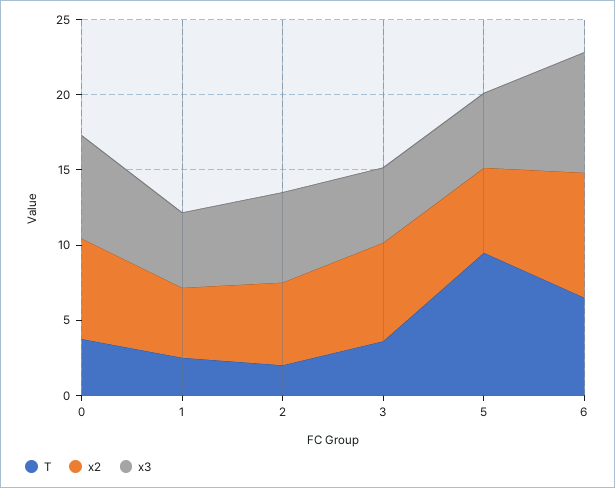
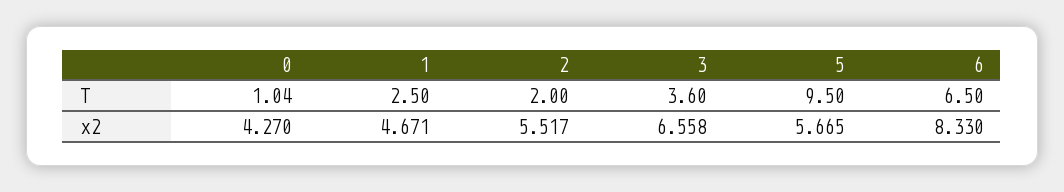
T, 0: 4 -> 1.04
x2, 0: 7 -> 4.27
x3, 0: 7 -> none
x3, 1: 5 -> none
x3, 2: 6 -> none
x3, 3: 5 -> none
x3, 5: 5 -> none
x3, 6: 8 -> none

